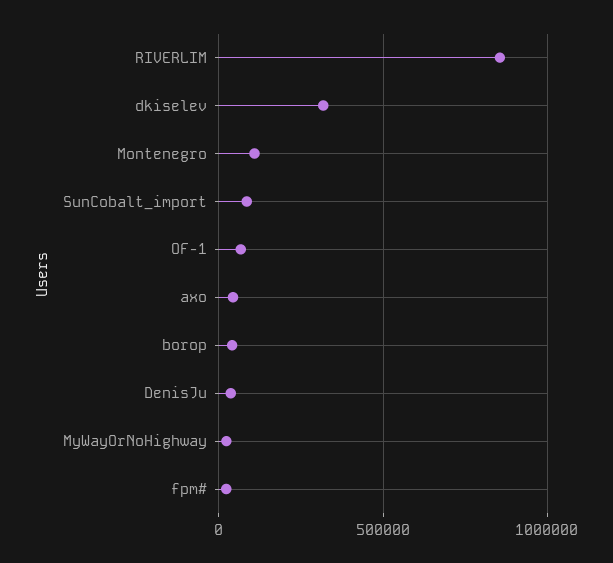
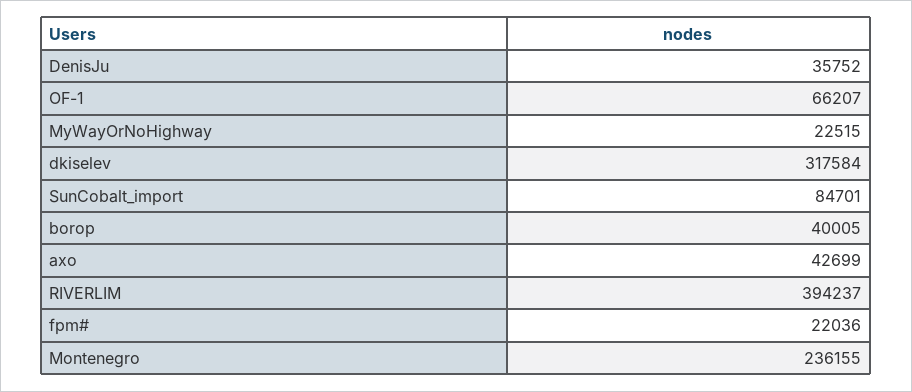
RIVERLIM: 850000 -> 394237
Montenegro: 100000 -> 236155

